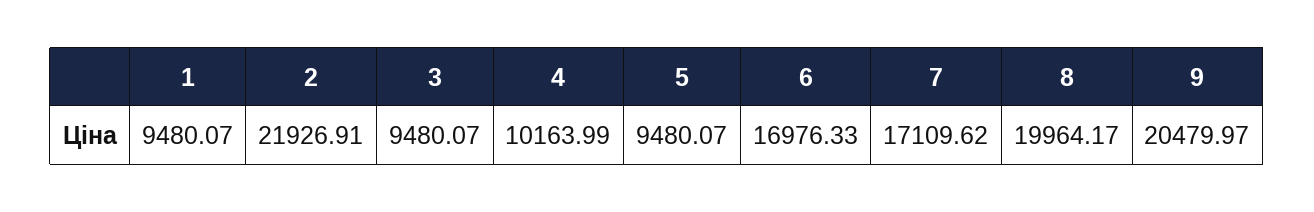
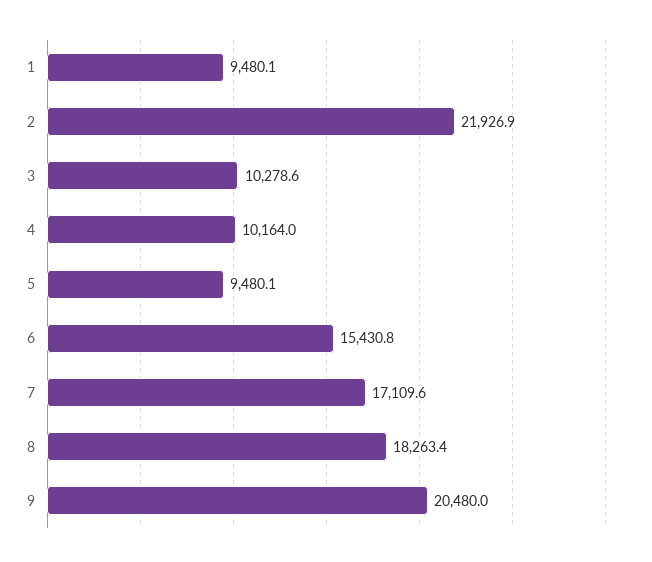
3: 9480.07 -> 10278.6
6: 16976.33 -> 15430.8
8: 19964.17 -> 18263.4

